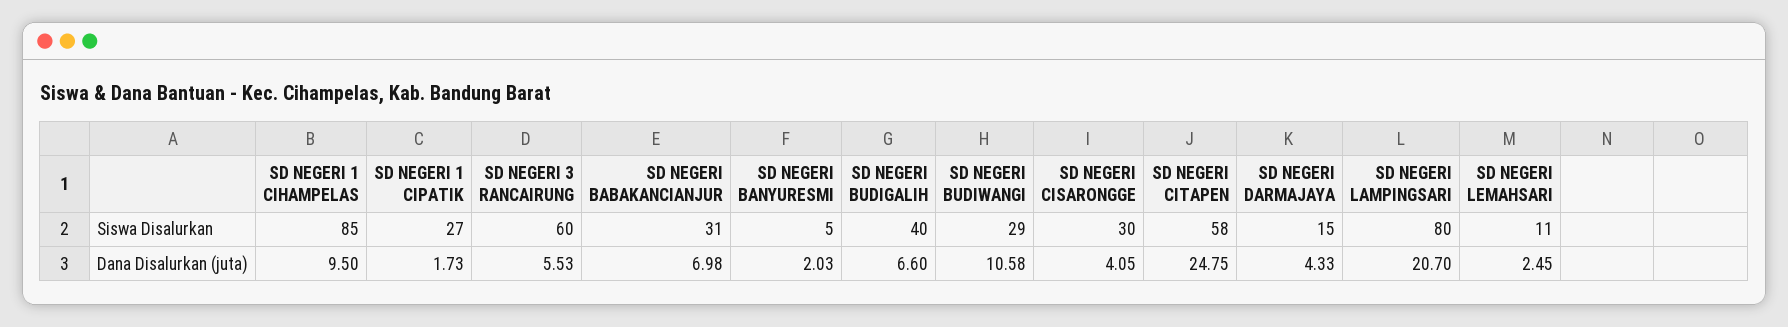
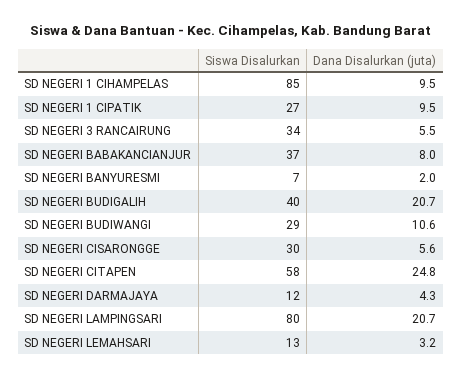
SD NEGERI 3 RANCAIRUNG, Siswa Disalurkan: 60 -> 34
SD NEGERI BABAKANCIANJUR, Siswa Disalurkan: 31 -> 37
SD NEGERI BANYURESMI, Siswa Disalurkan: 5 -> 7
SD NEGERI DARMAJAYA, Siswa Disalurkan: 15 -> 12
SD NEGERI LEMAHSARI, Siswa Disalurkan: 11 -> 13
SD NEGERI 1 CIPATIK, Dana Disalurkan (juta): 1.73 -> 9.5
SD NEGERI BABAKANCIANJUR, Dana Disalurkan (juta): 6.98 -> 8
SD NEGERI BUDIGALIH, Dana Disalurkan (juta): 6.6 -> 20.7
SD NEGERI CISARONGGE, Dana Disalurkan (juta): 4.05 -> 5.6
SD NEGERI LEMAHSARI, Dana Disalurkan (juta): 2.45 -> 3.2

